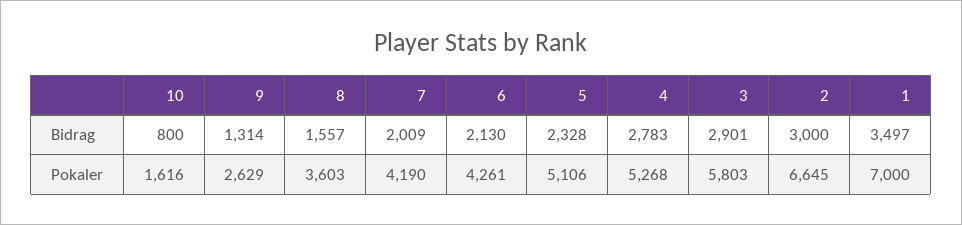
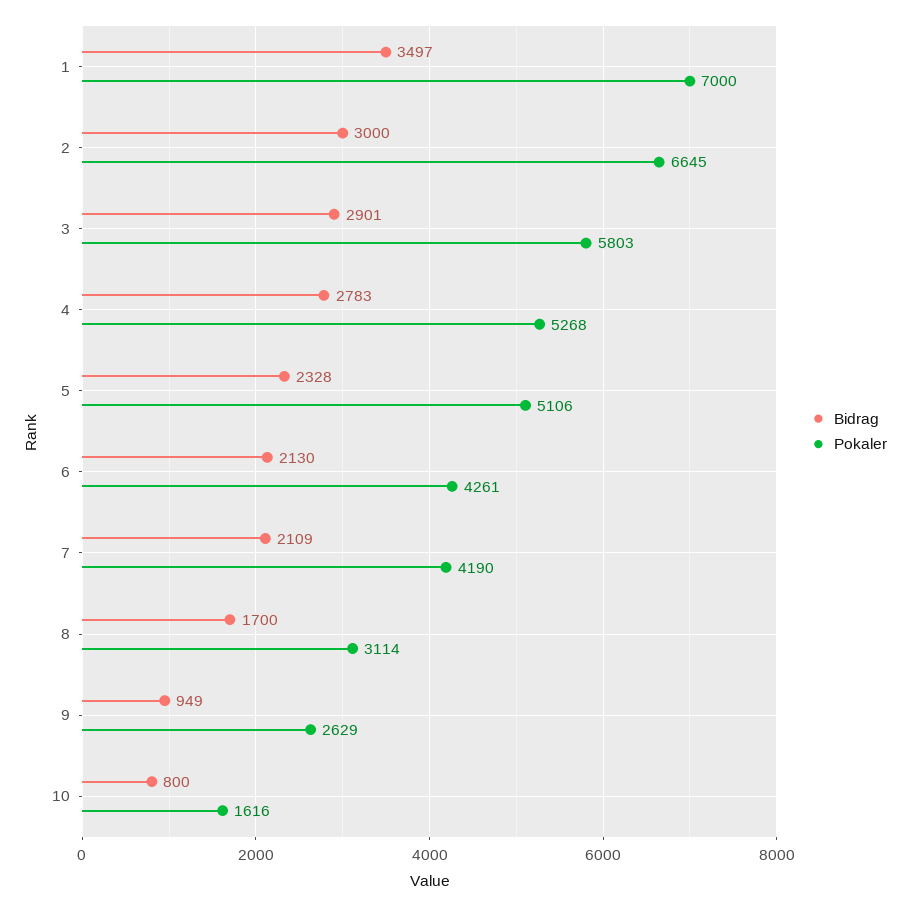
Bidrag, 9: 1314 -> 949
Bidrag, 8: 1557 -> 1700
Bidrag, 7: 2009 -> 2109
Pokaler, 8: 3603 -> 3114

